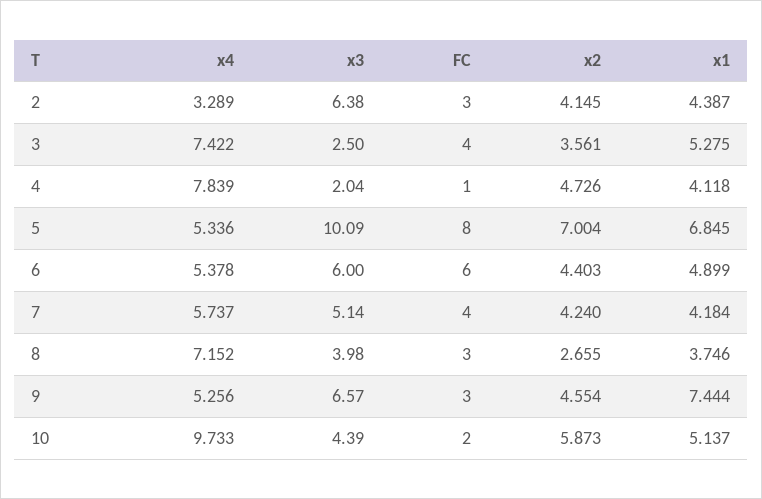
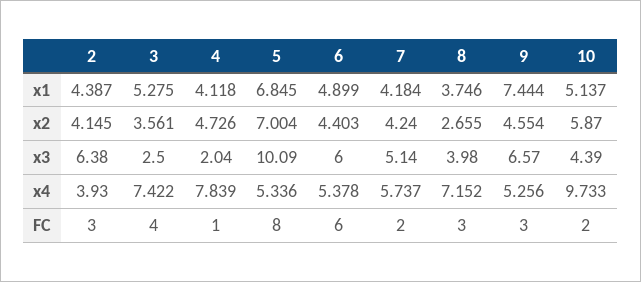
x4, 2: 3.289 -> 3.93
FC, 7: 4 -> 2
x2, 10: 5.873 -> 5.87

